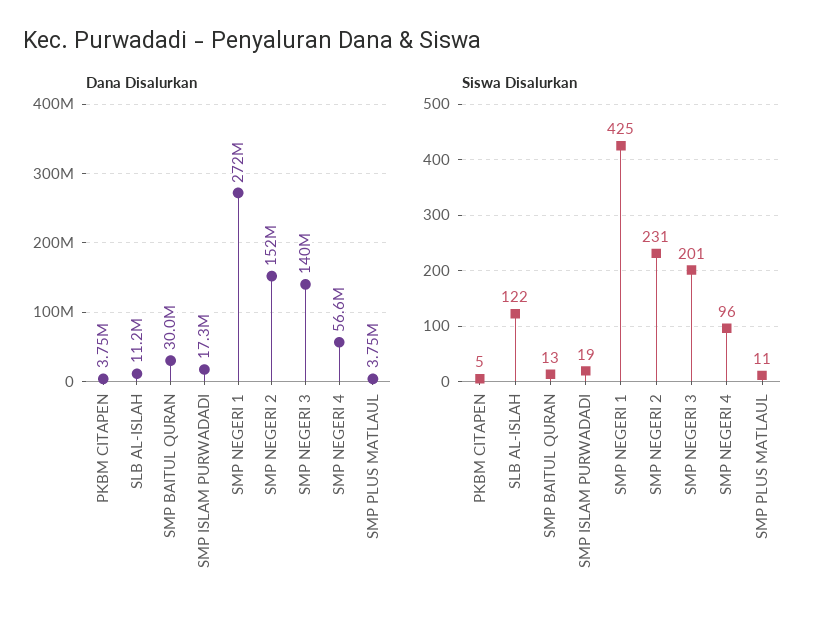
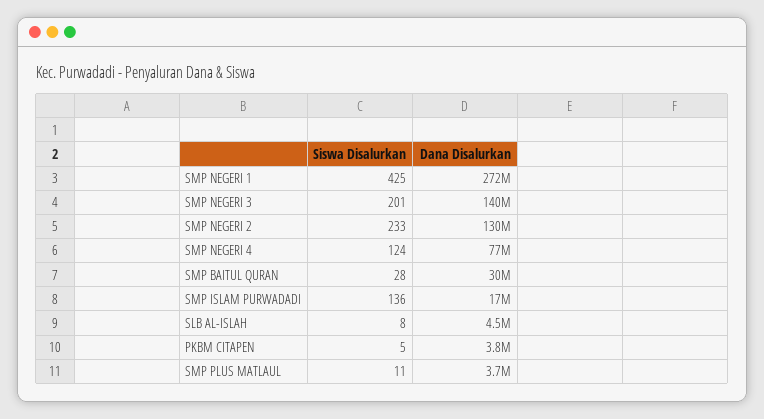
Dana Disalurkan, SLB AL-ISLAH: 11200000 -> 4500000
Dana Disalurkan, SMP NEGERI 2: 152000000 -> 130000000
Dana Disalurkan, SMP NEGERI 4: 56600000 -> 77000000
Siswa Disalurkan, SLB AL-ISLAH: 122 -> 8
Siswa Disalurkan, SMP BAITUL QURAN: 13 -> 28
Siswa Disalurkan, SMP ISLAM PURWADADI: 19 -> 136
Siswa Disalurkan, SMP NEGERI 2: 231 -> 233
Siswa Disalurkan, SMP NEGERI 4: 96 -> 124

